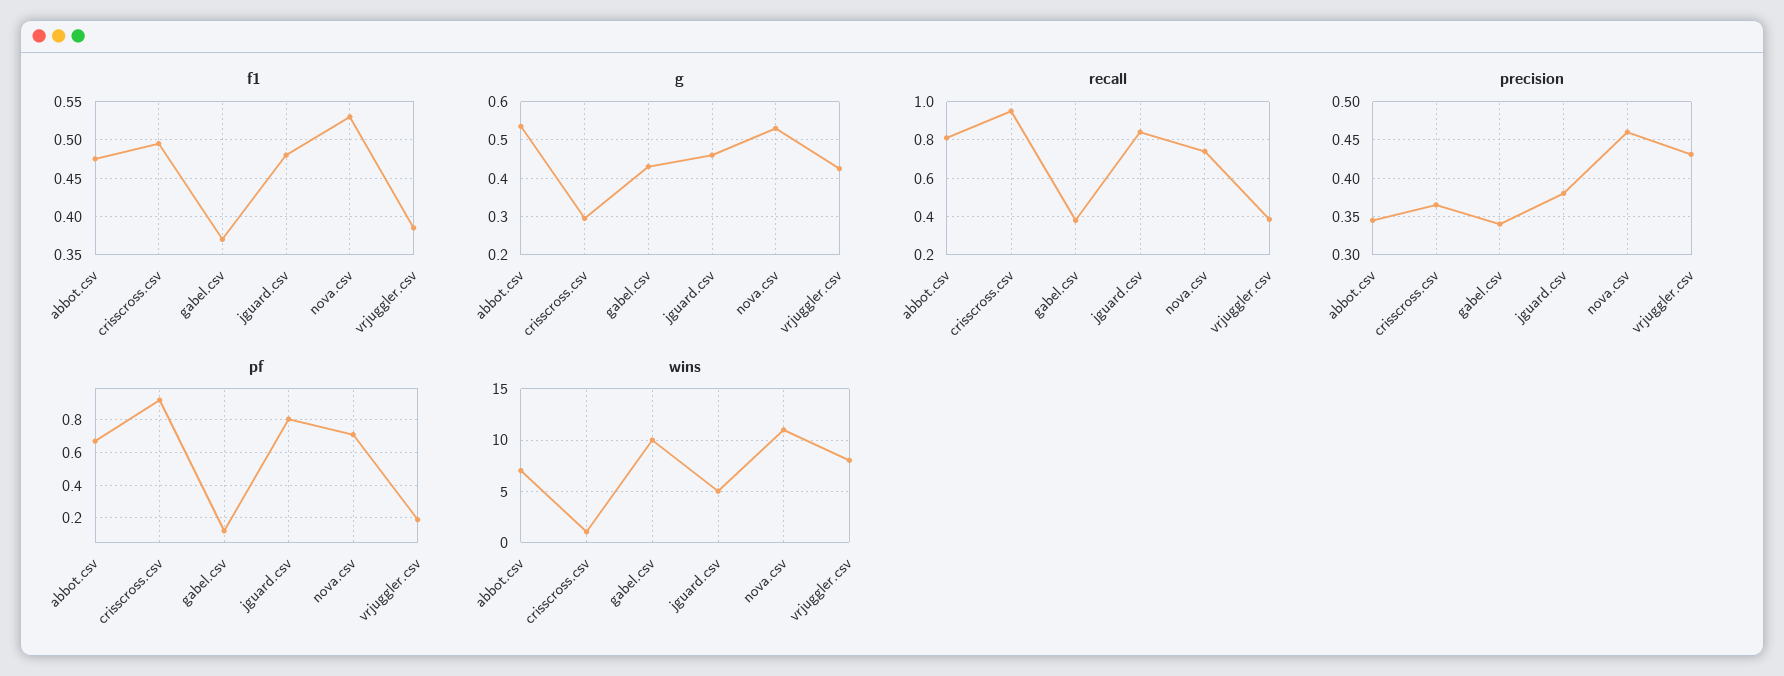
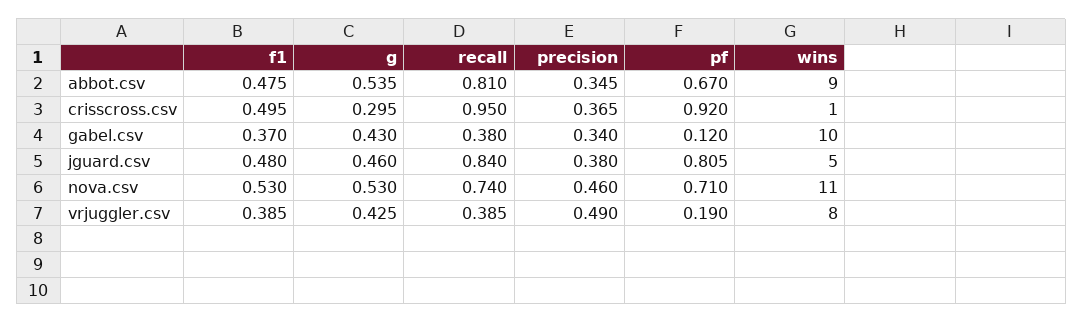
precision, vrjuggler.csv: 0.43 -> 0.49
wins, abbot.csv: 7 -> 9

